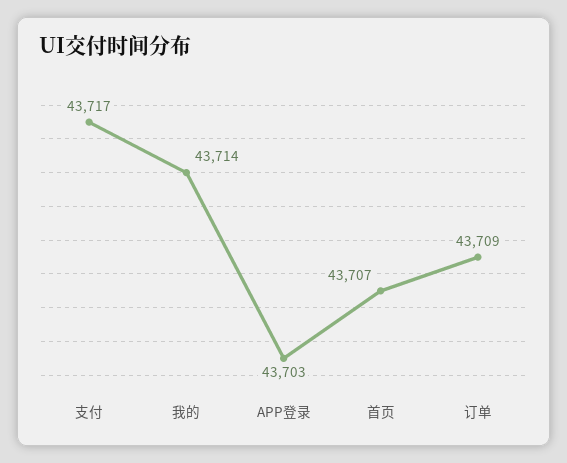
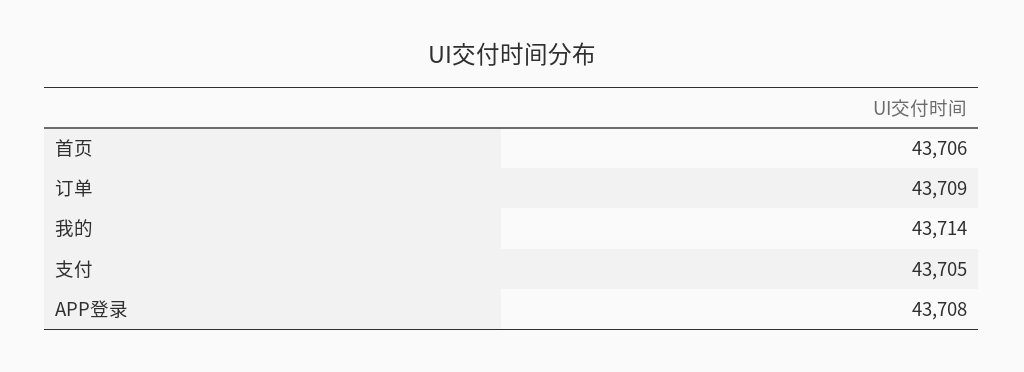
支付: 43717 -> 43705
APP登录: 43703 -> 43708
首页: 43707 -> 43706

